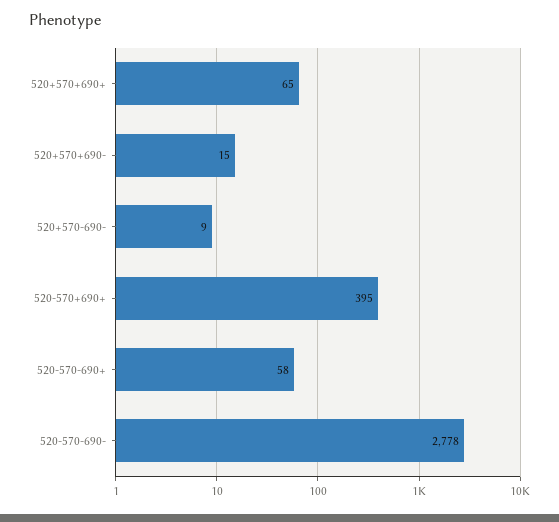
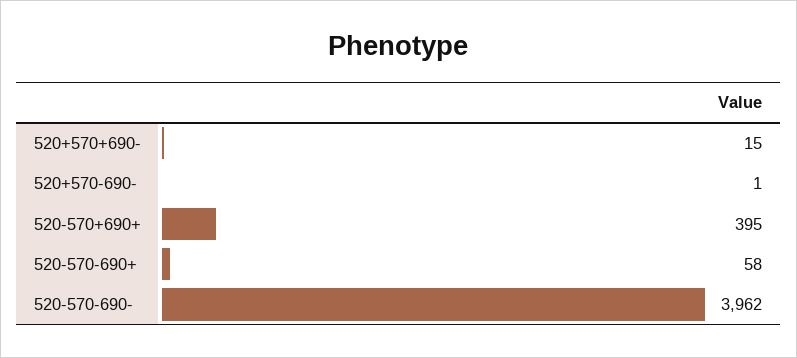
520+570+690+: 65 -> none
520+570-690-: 9 -> 1
520-570-690-: 2778 -> 3962

